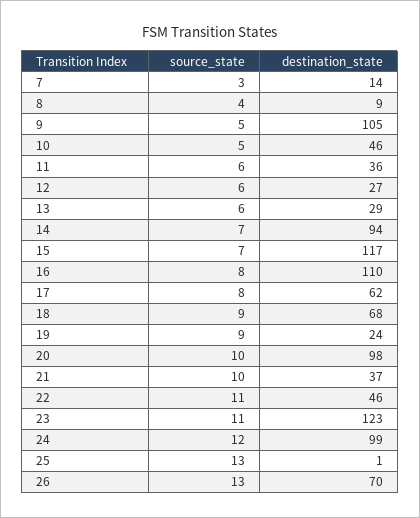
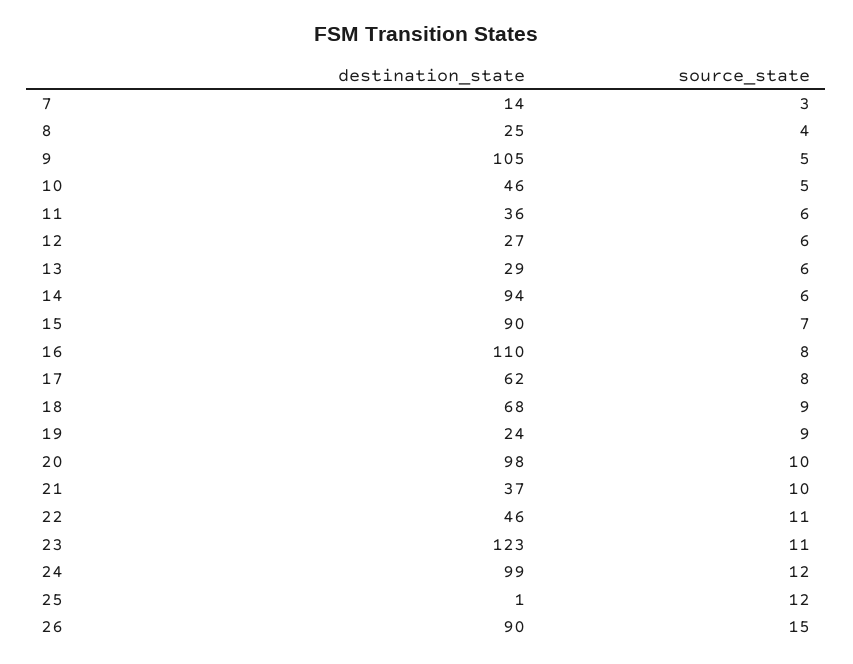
destination_state, 8: 9 -> 25
source_state, 14: 7 -> 6
destination_state, 15: 117 -> 90
source_state, 25: 13 -> 12
source_state, 26: 13 -> 15
destination_state, 26: 70 -> 90

